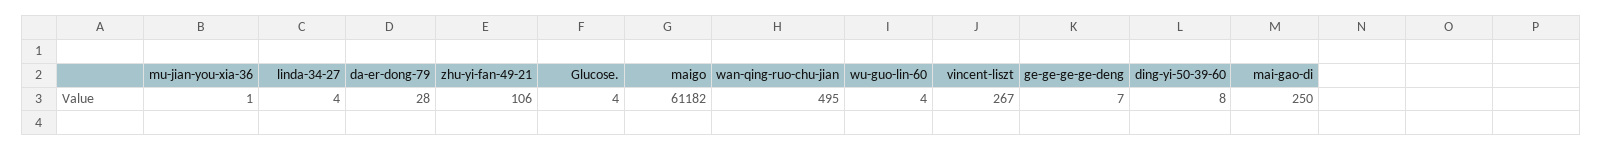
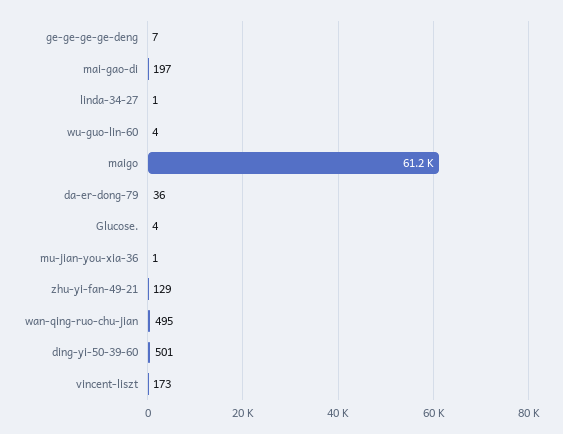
linda-34-27: 4 -> 1
da-er-dong-79: 28 -> 36
zhu-yi-fan-49-21: 106 -> 129
vincent-liszt: 267 -> 173
ding-yi-50-39-60: 8 -> 501
mai-gao-di: 250 -> 197

